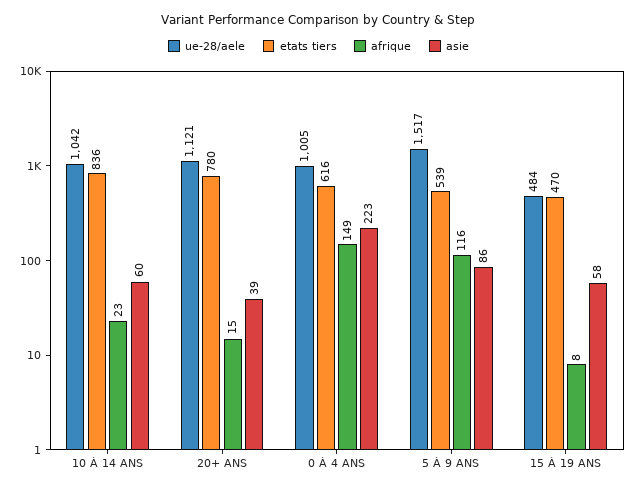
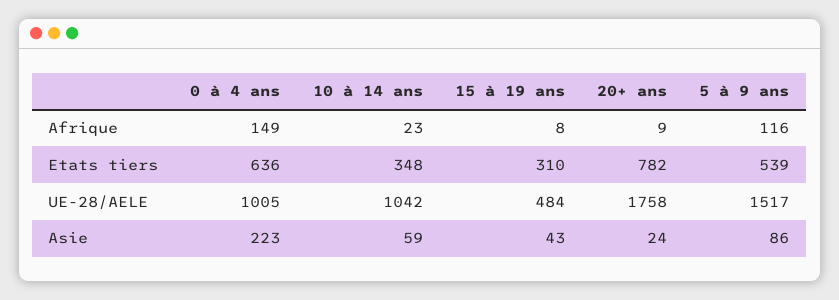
etats tiers, 10 À 14 ANS: 836 -> 348
asie, 10 À 14 ANS: 60 -> 59
ue-28/aele, 20+ ANS: 1121 -> 1758
etats tiers, 20+ ANS: 780 -> 782
afrique, 20+ ANS: 15 -> 9
asie, 20+ ANS: 39 -> 24
etats tiers, 0 À 4 ANS: 616 -> 636
etats tiers, 15 À 19 ANS: 470 -> 310
asie, 15 À 19 ANS: 58 -> 43

